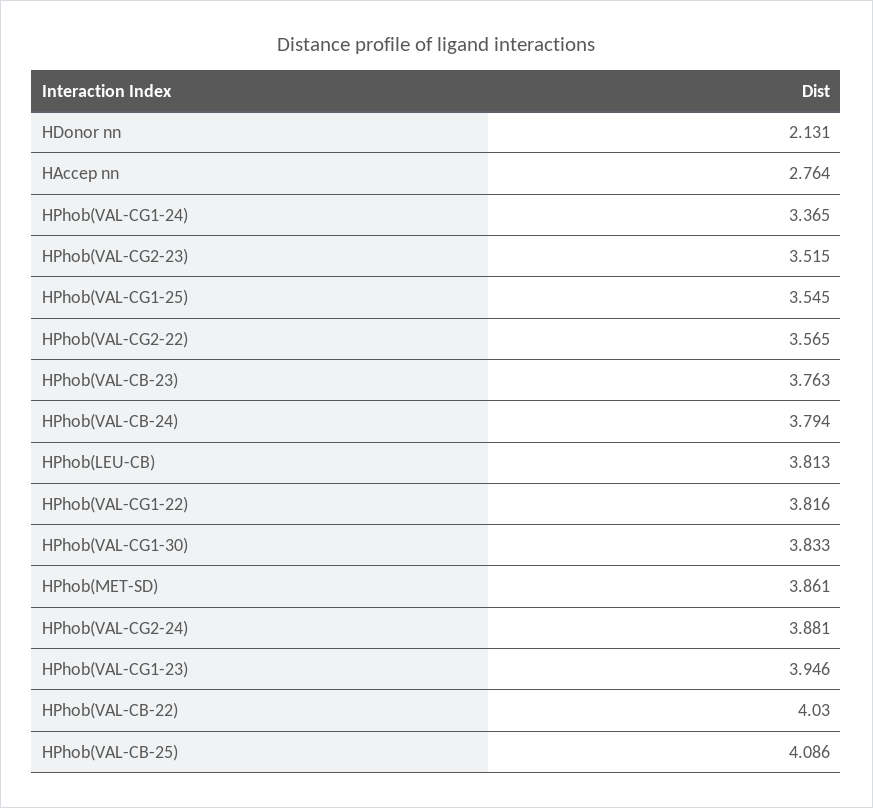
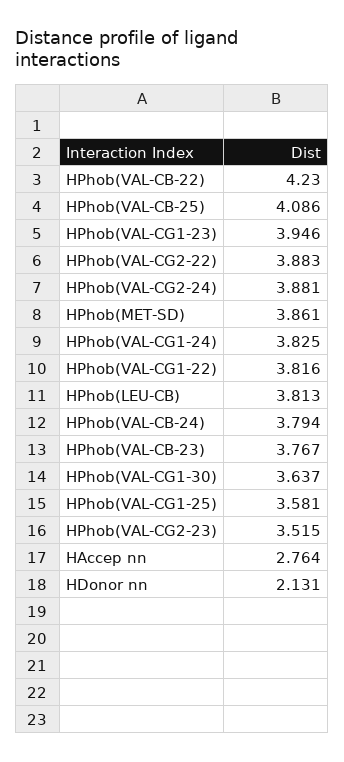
HPhob(VAL-CG1-24): 3.365 -> 3.825
HPhob(VAL-CG1-25): 3.545 -> 3.581
HPhob(VAL-CG2-22): 3.565 -> 3.883
HPhob(VAL-CB-23): 3.763 -> 3.767
HPhob(VAL-CG1-30): 3.833 -> 3.637
HPhob(VAL-CB-22): 4.03 -> 4.23

